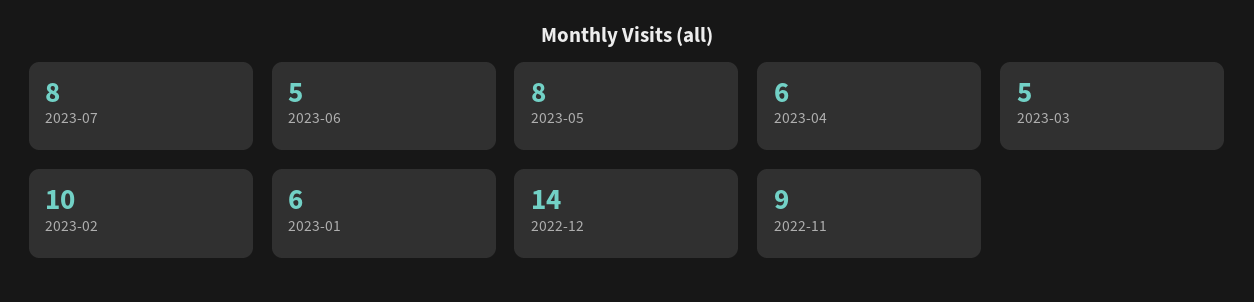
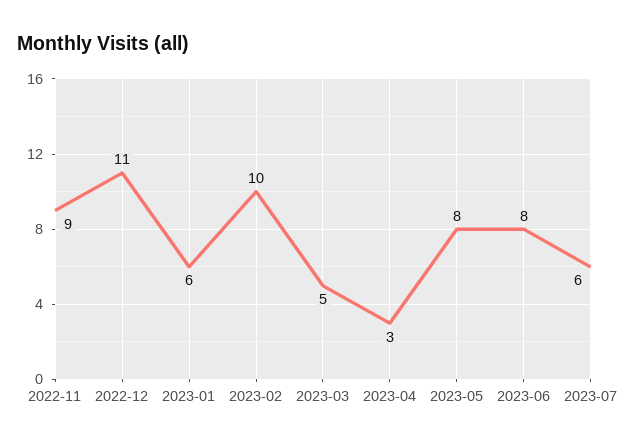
2023-07: 8 -> 6
2023-06: 5 -> 8
2023-04: 6 -> 3
2022-12: 14 -> 11

